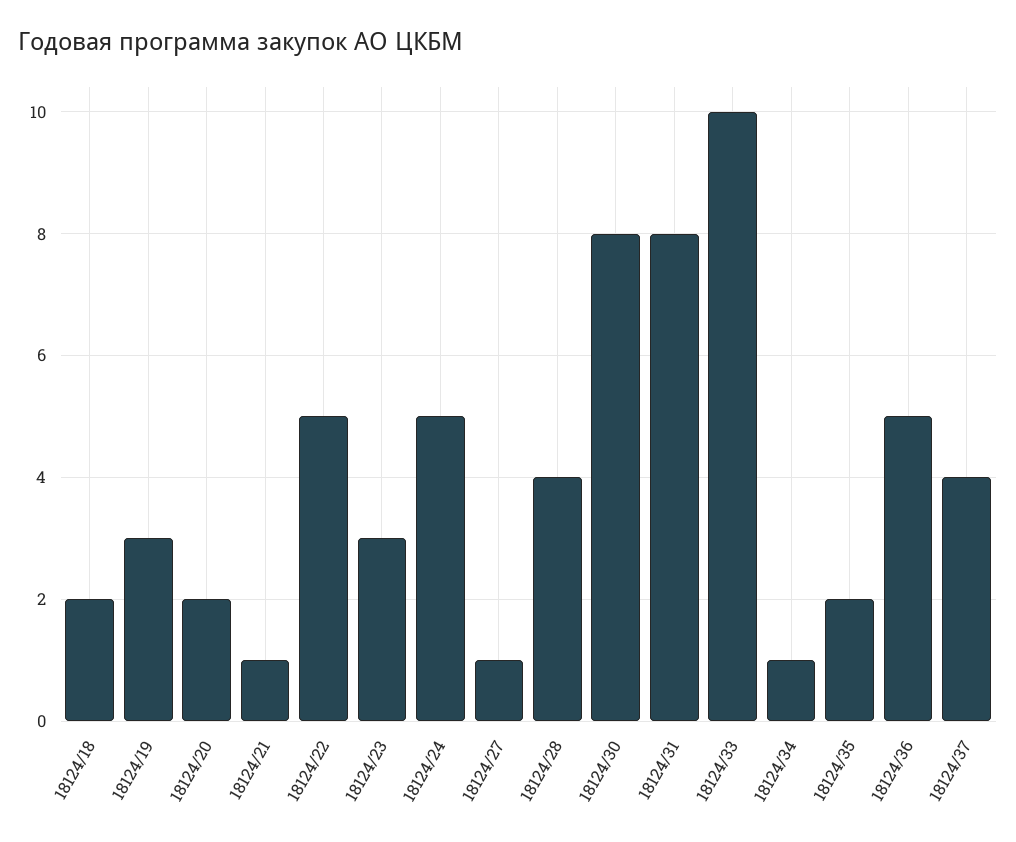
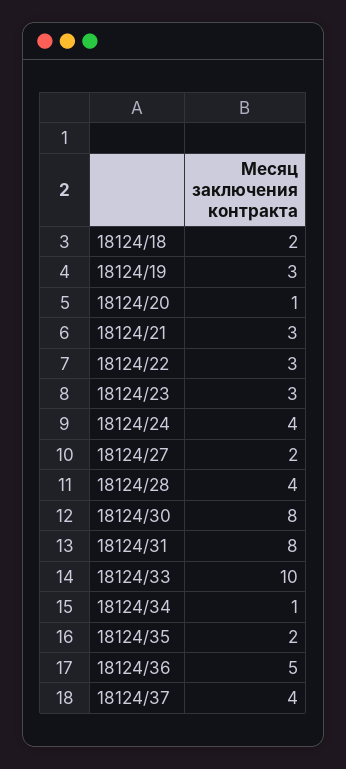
18124/20: 2 -> 1
18124/21: 1 -> 3
18124/22: 5 -> 3
18124/24: 5 -> 4
18124/27: 1 -> 2

